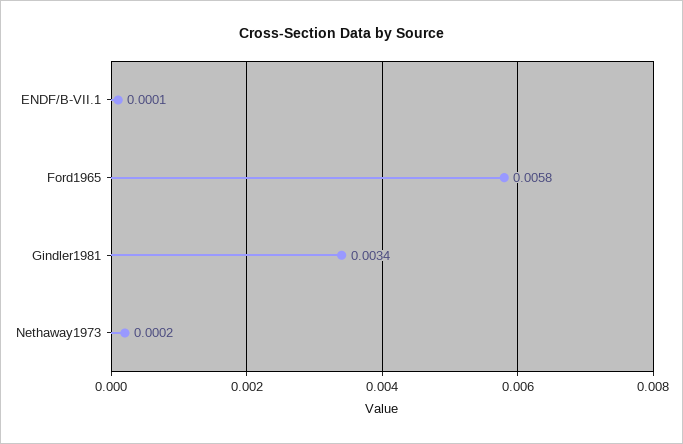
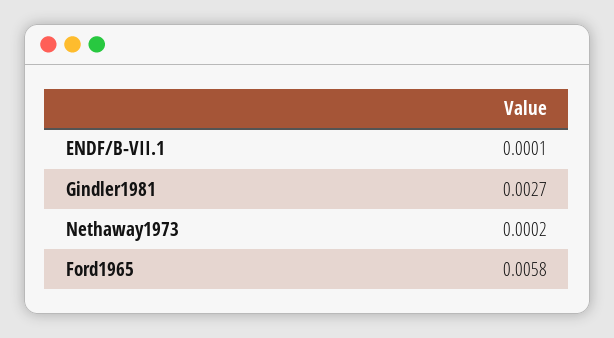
Gindler1981: 0.0034 -> 0.0027

